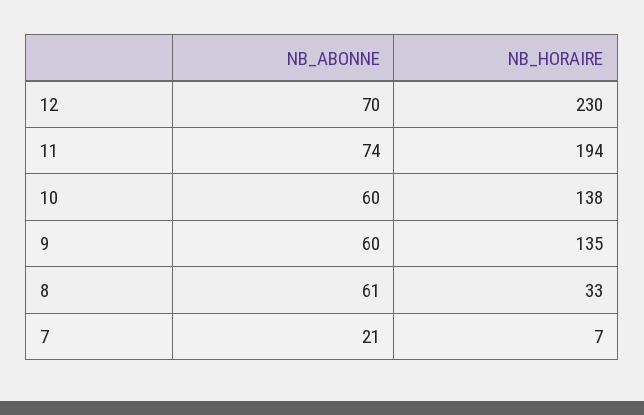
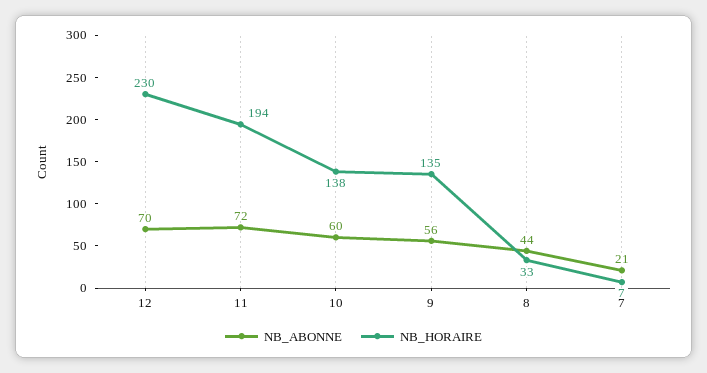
NB_ABONNE, 11: 74 -> 72
NB_ABONNE, 9: 60 -> 56
NB_ABONNE, 8: 61 -> 44

